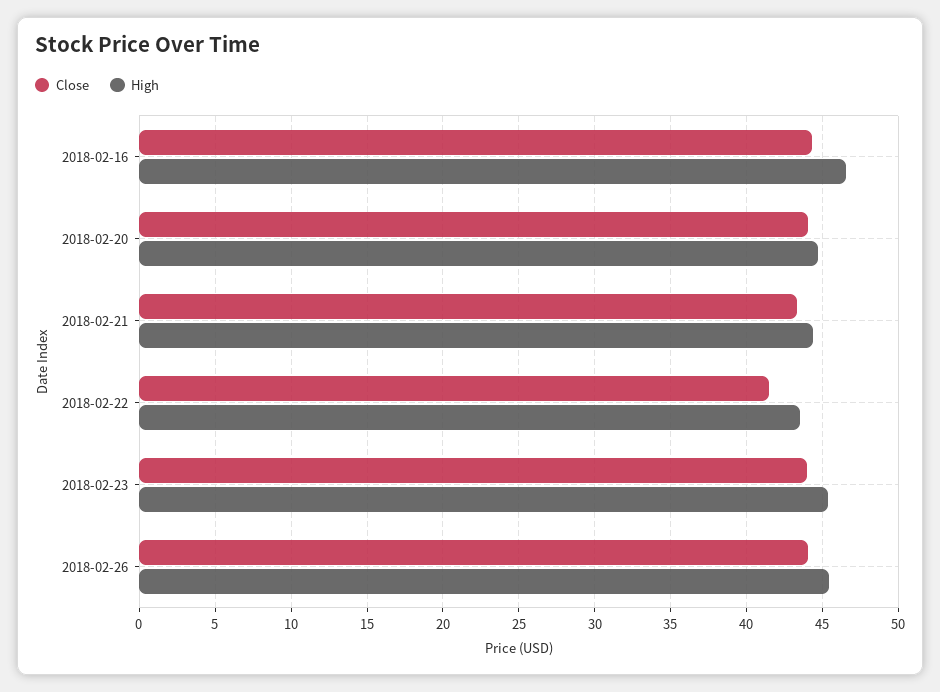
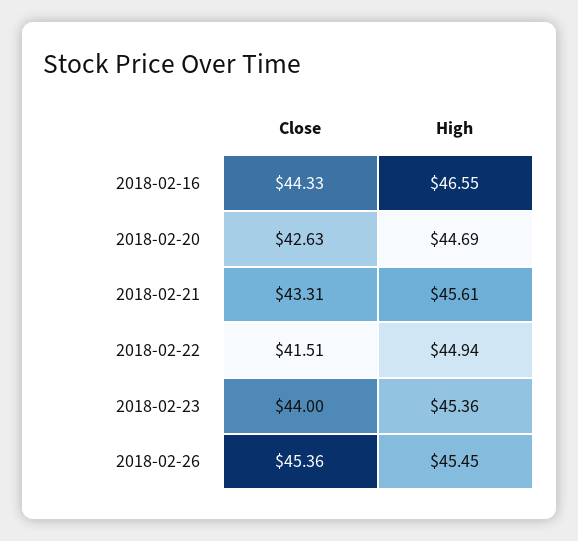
Close, 2018-02-20: 44 -> 42.63
High, 2018-02-21: 44.5 -> 45.61
High, 2018-02-22: 43.5 -> 44.94
Close, 2018-02-26: 44 -> 45.36

